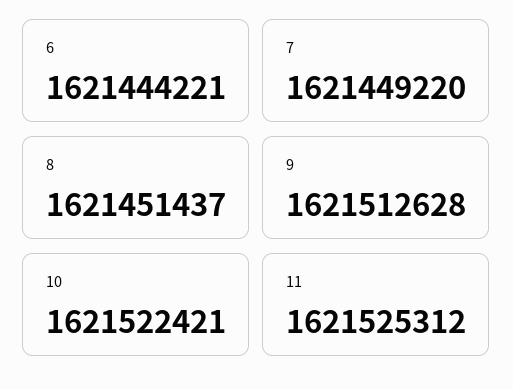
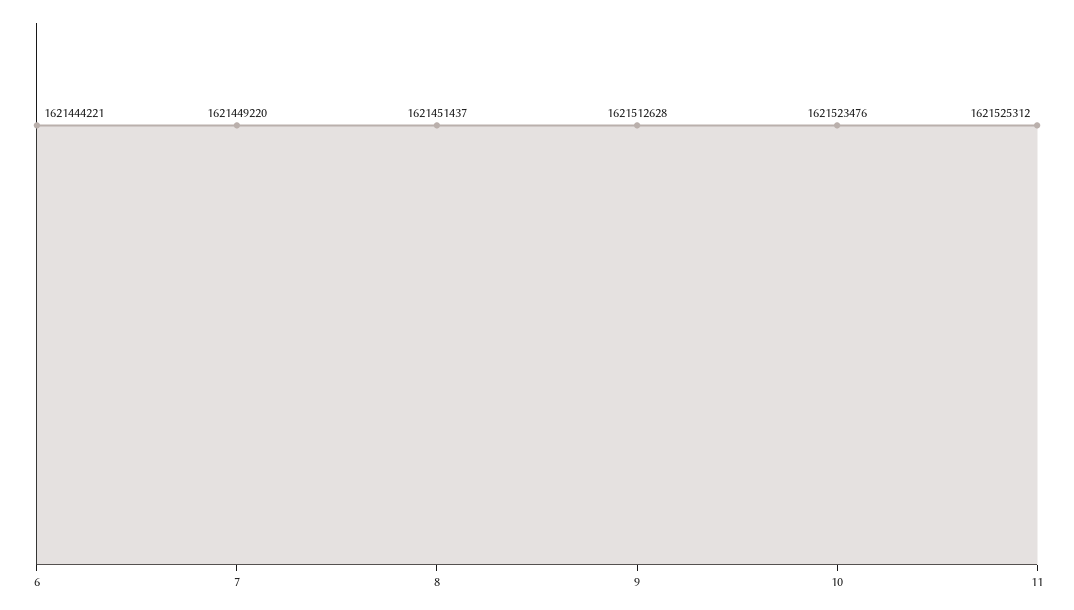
10: 1621522421 -> 1621523476

